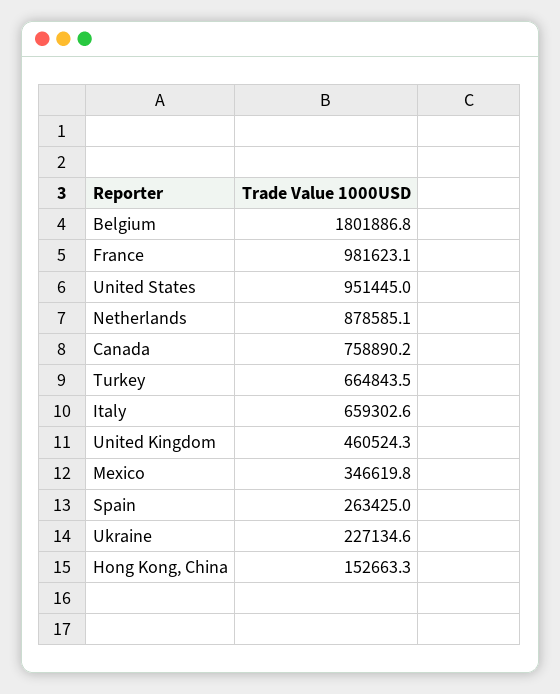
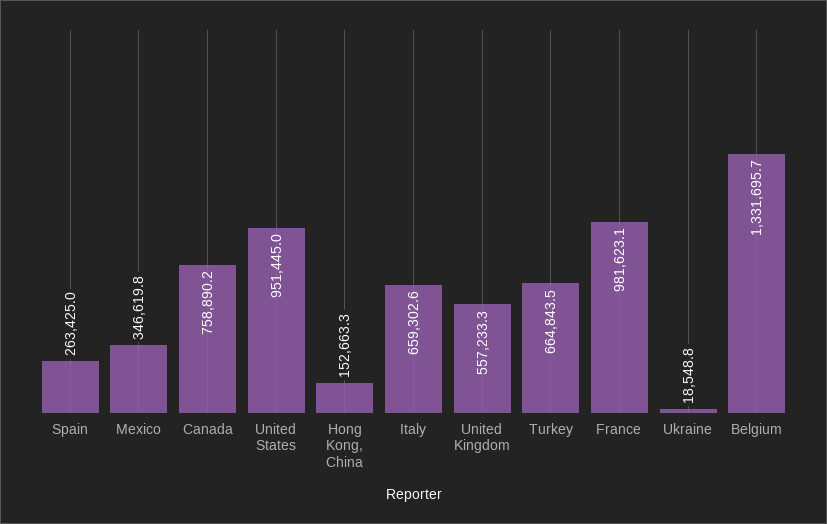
Belgium: 1801886.8 -> 1331695.7
Netherlands: 878585.1 -> none
United Kingdom: 460524.3 -> 557233.3
Ukraine: 227134.6 -> 18548.8

